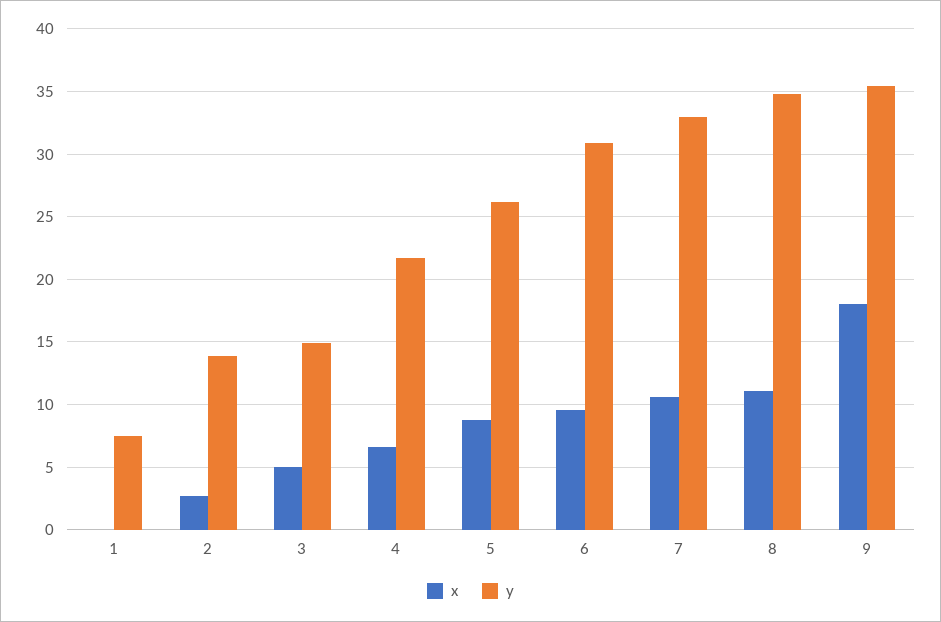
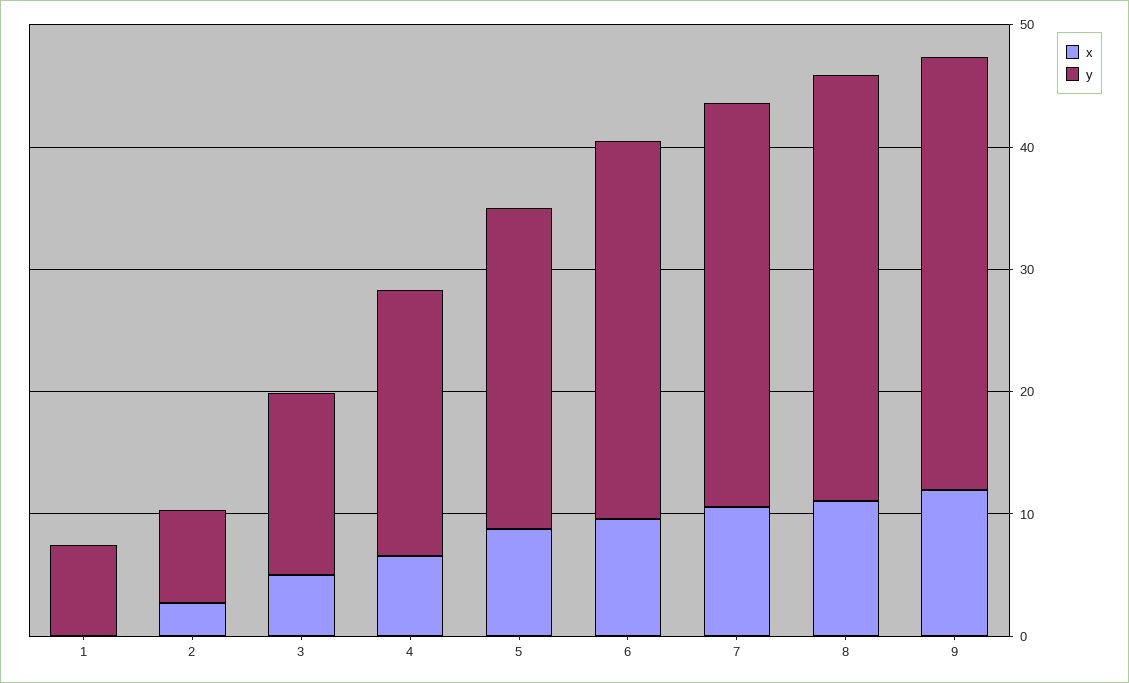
y, 2: 14 -> 8
x, 9: 18 -> 12

